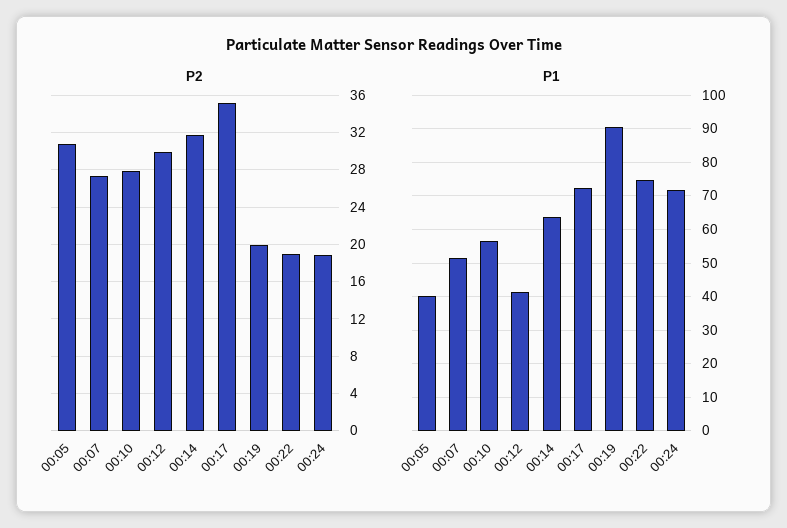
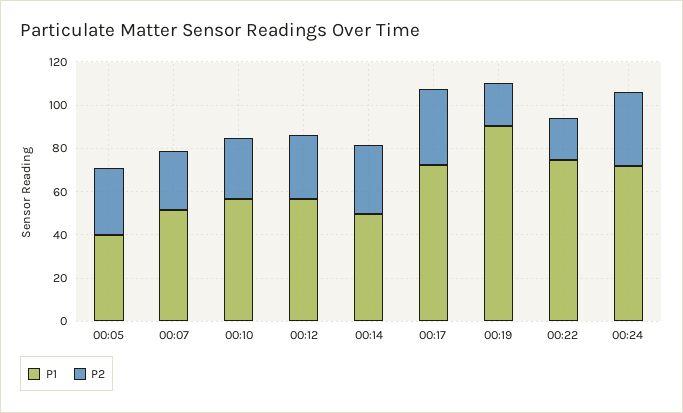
P2, 00:24: 19 -> 35
P1, 00:12: 42 -> 55
P1, 00:14: 64 -> 50

